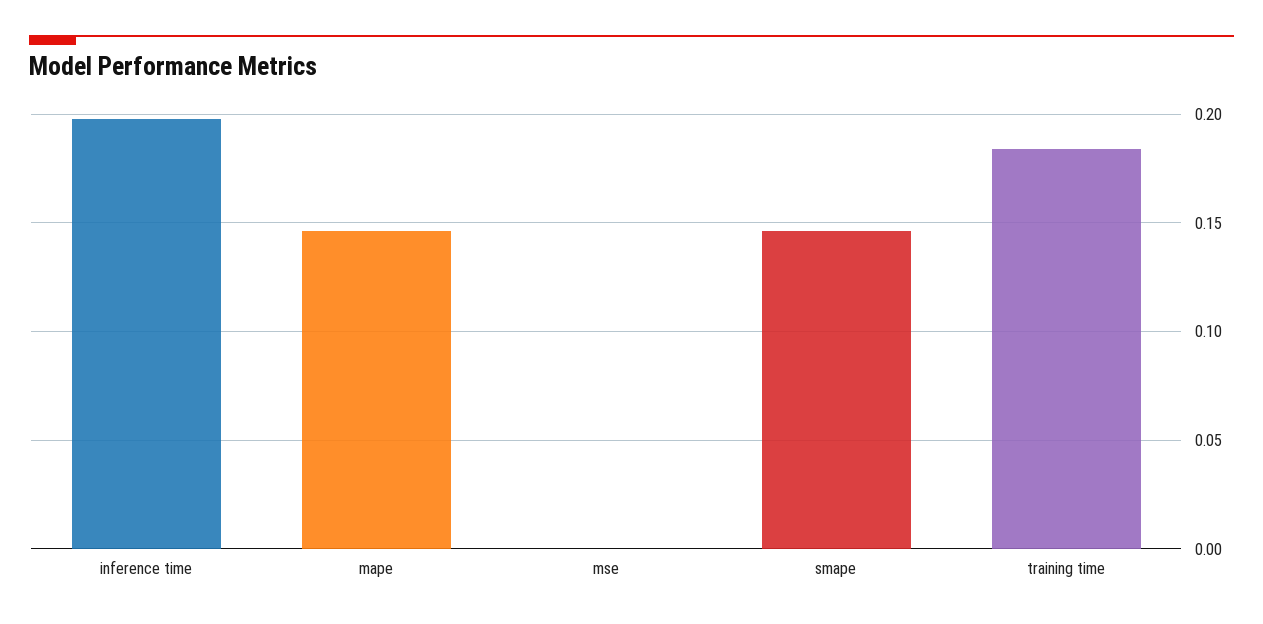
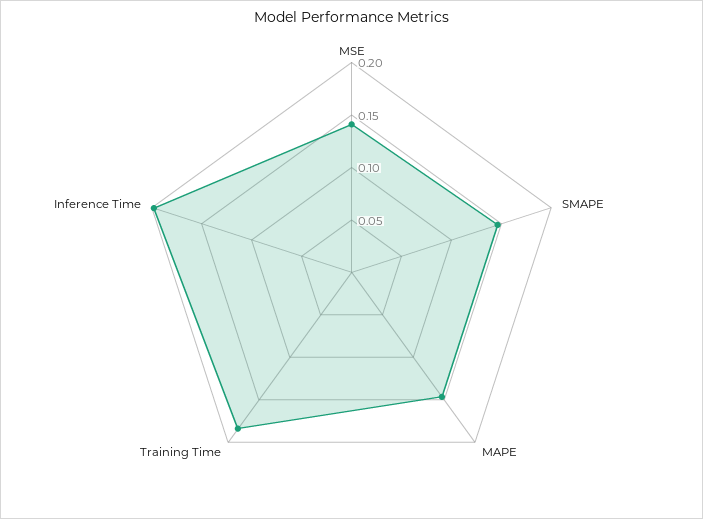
mse: 0 -> 0.14

